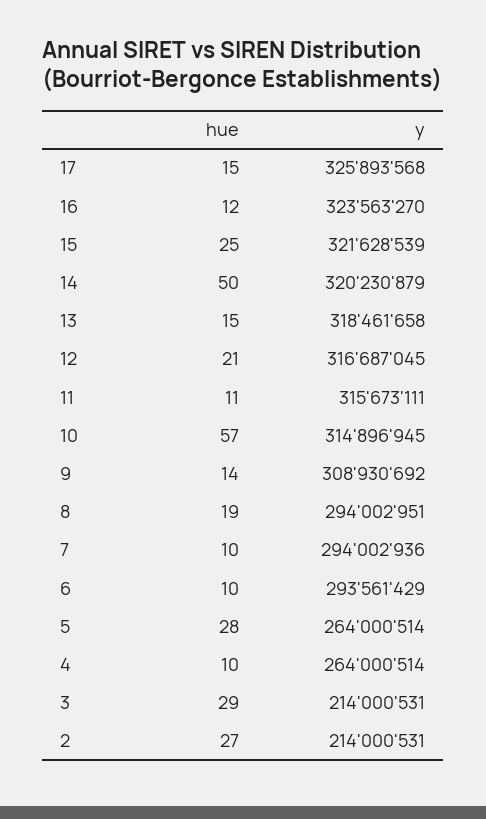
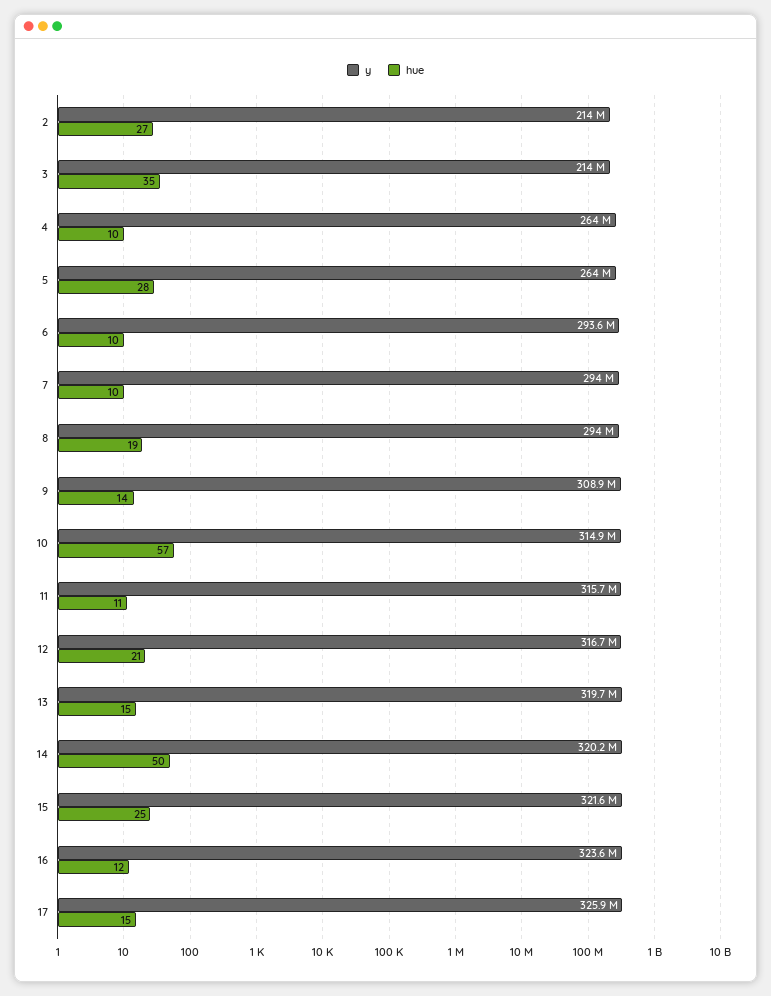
y, 13: 318461658 -> 319700000
hue, 3: 29 -> 35

